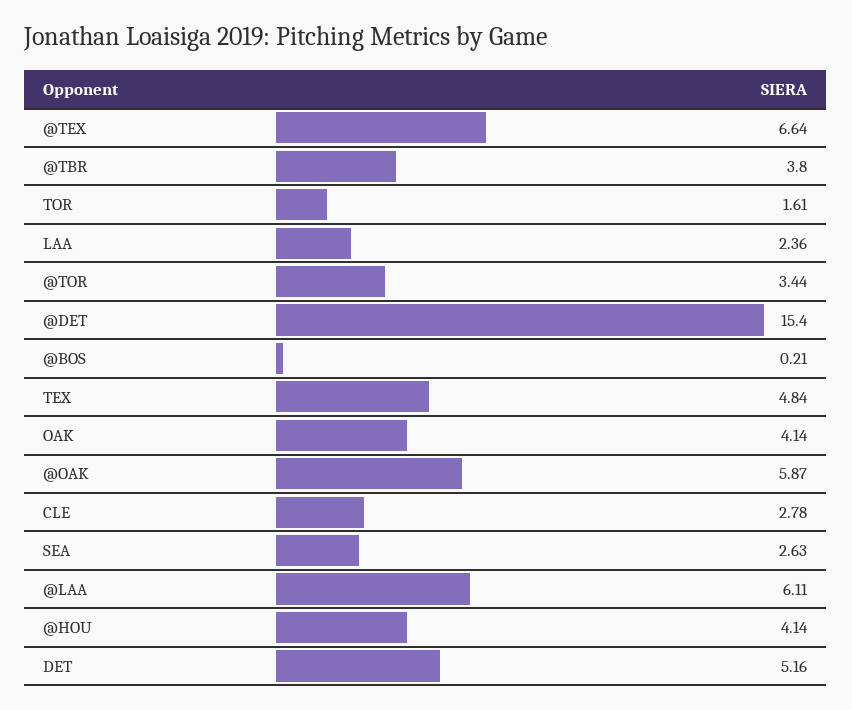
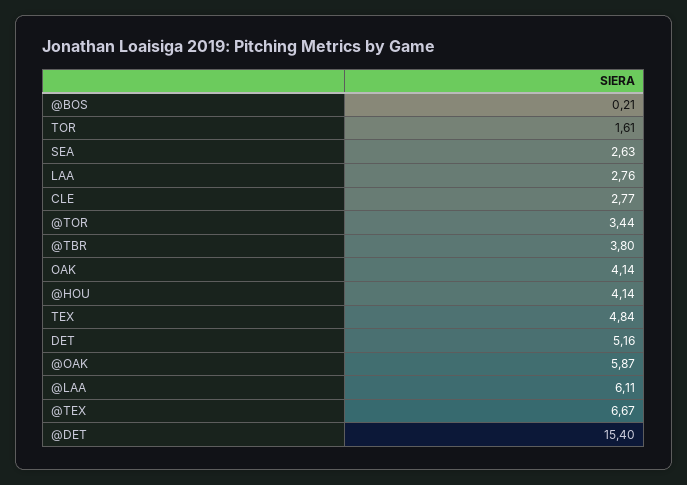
@TEX: 6.64 -> 6.67
LAA: 2.36 -> 2.76
CLE: 2.78 -> 2.77

